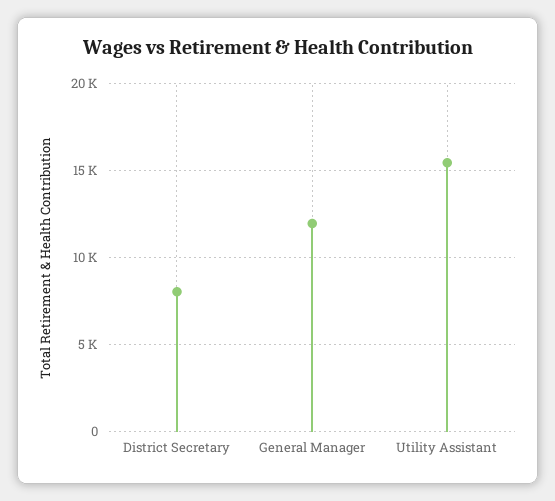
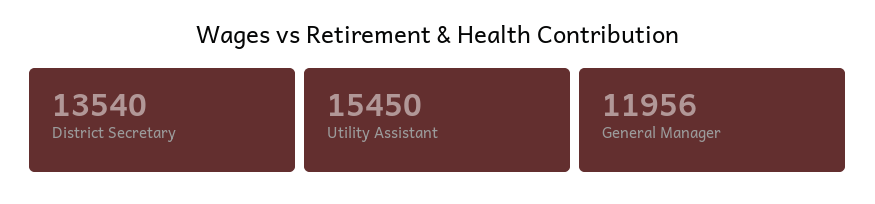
District Secretary: 8000 -> 13540

